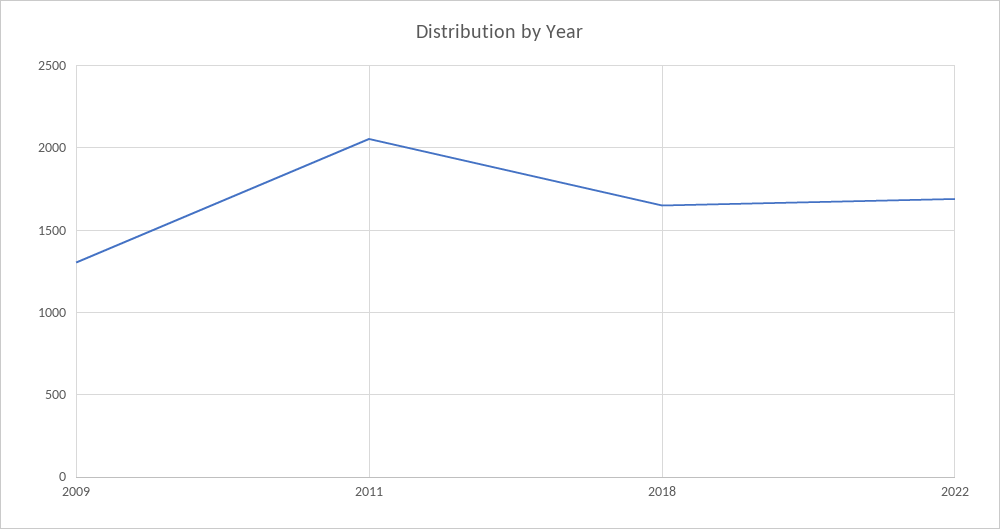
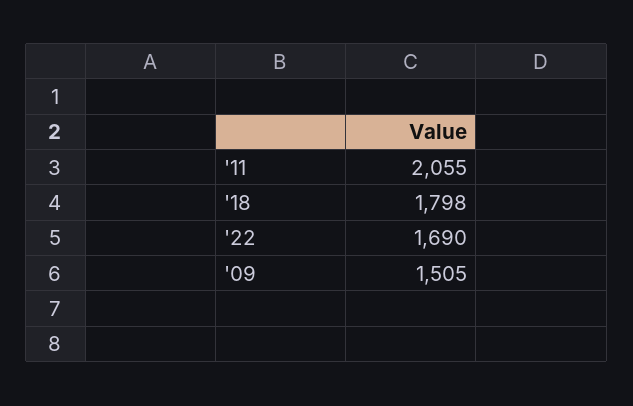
2009: 1300 -> 1505
2018: 1650 -> 1798

